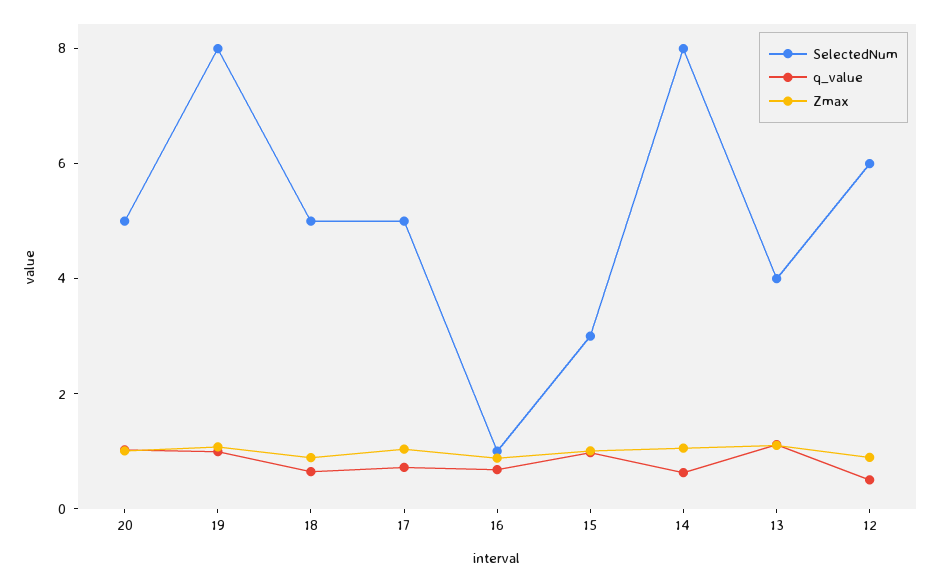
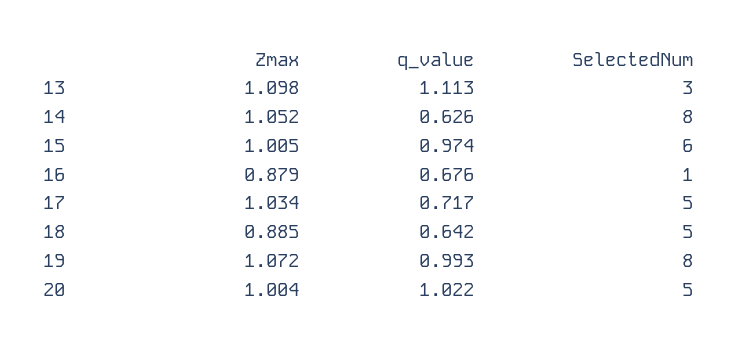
SelectedNum, 15: 3 -> 6
SelectedNum, 13: 4 -> 3
SelectedNum, 12: 6 -> none
q_value, 12: 0.5 -> none
Zmax, 12: 1 -> none

